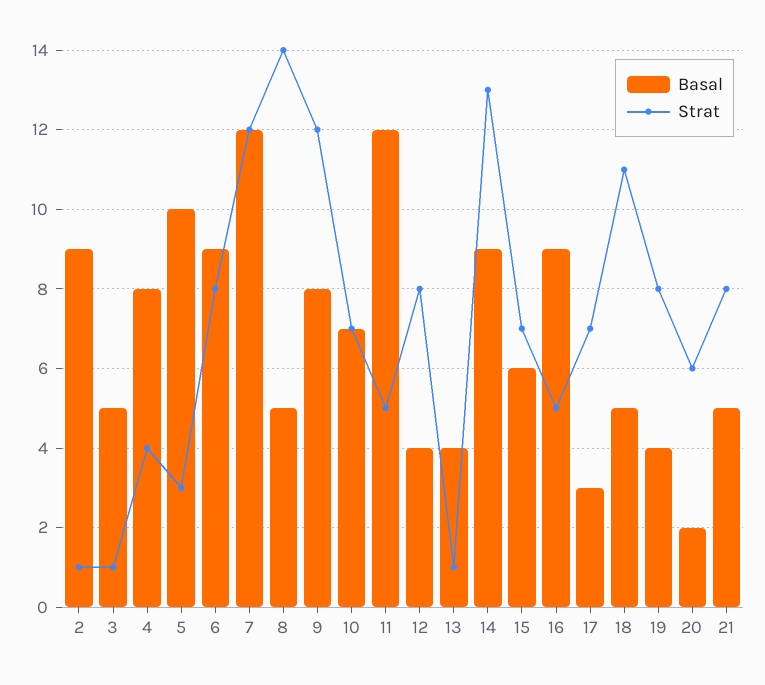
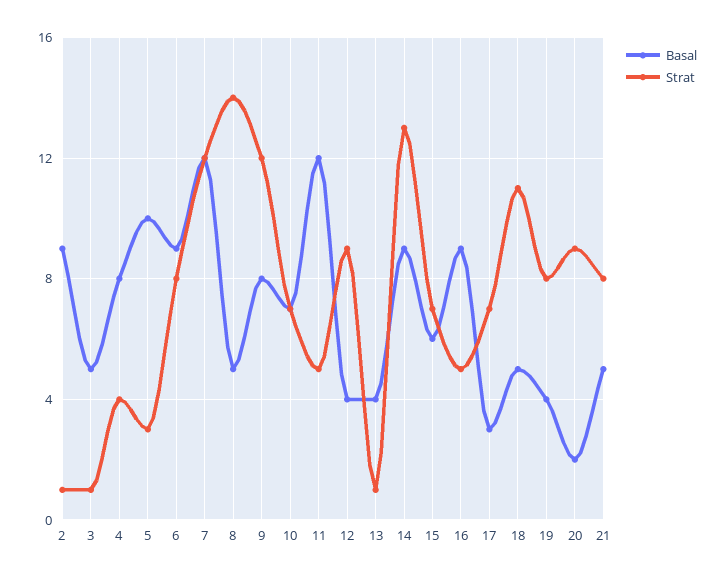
Strat, 12: 8 -> 9
Strat, 20: 6 -> 9

